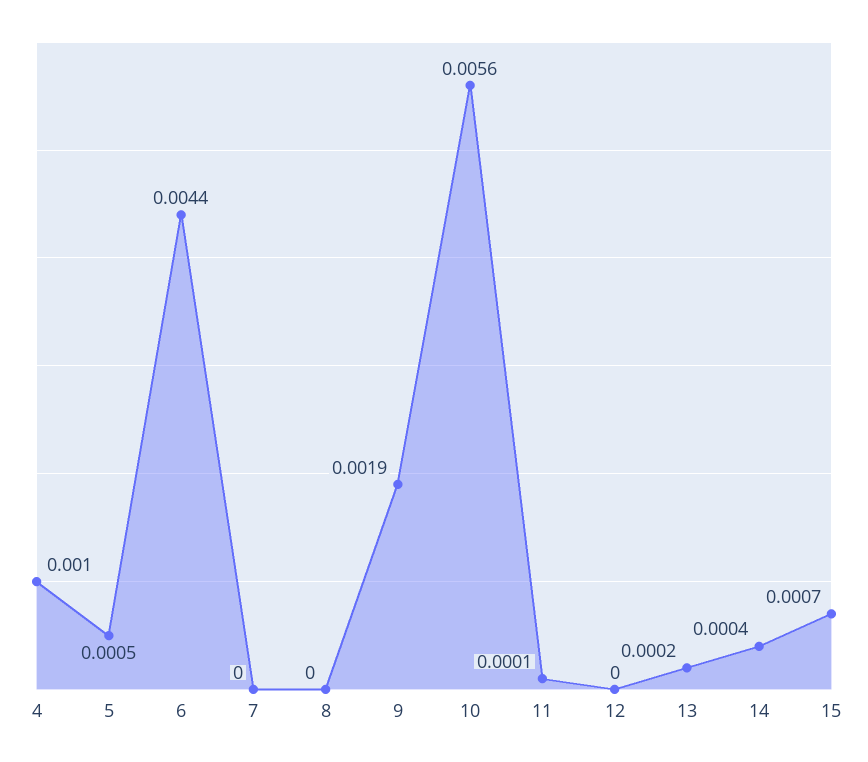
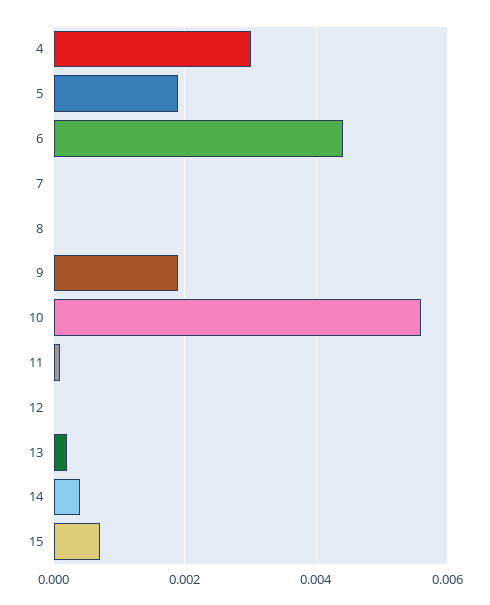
4: 0.001 -> 0.003
5: 0.0005 -> 0.002

